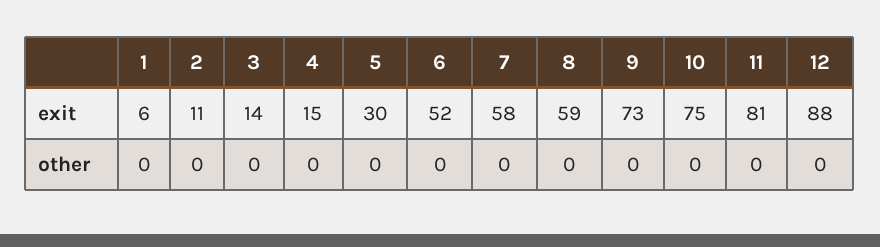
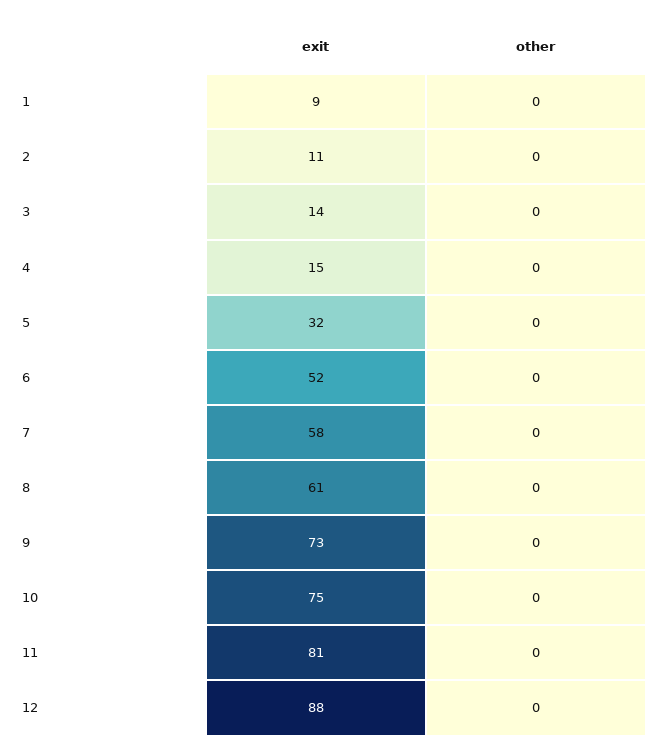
1, exit: 6 -> 9
5, exit: 30 -> 32
8, exit: 59 -> 61

